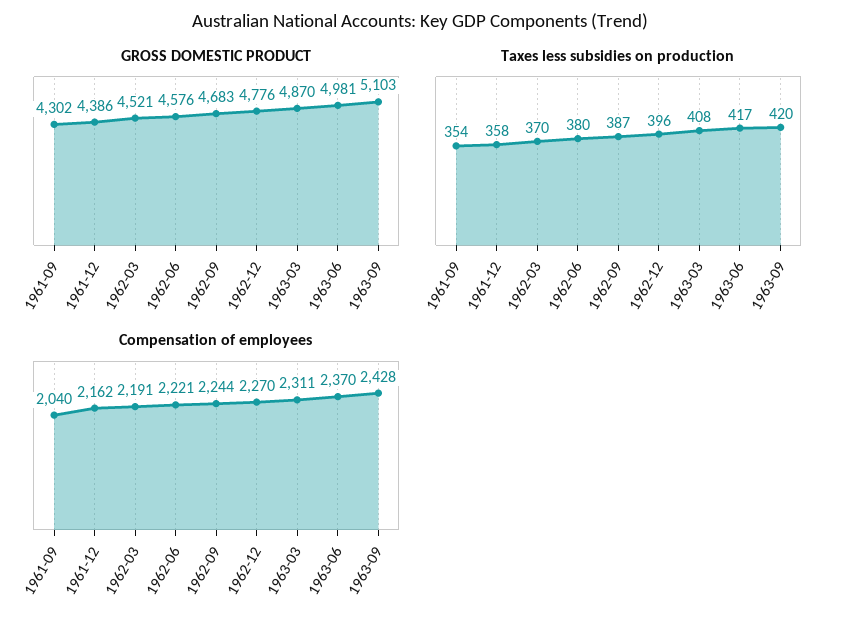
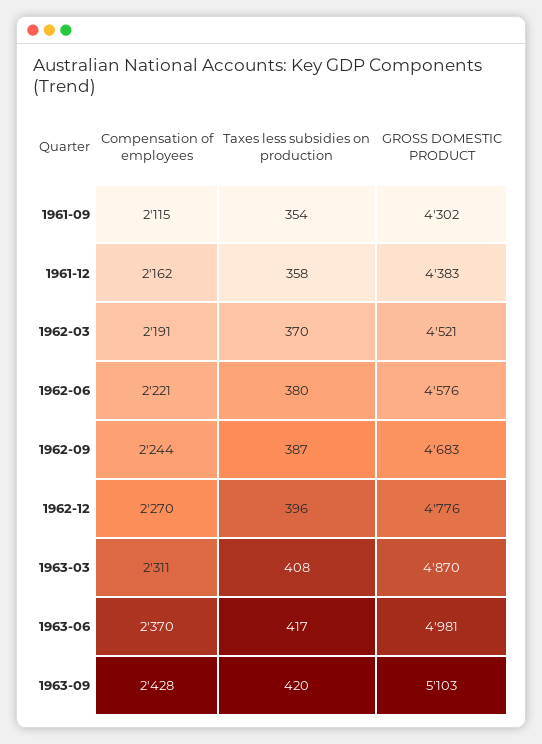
GROSS DOMESTIC PRODUCT, 1961-12: 4386 -> 4383
Compensation of employees, 1961-09: 2040 -> 2115

